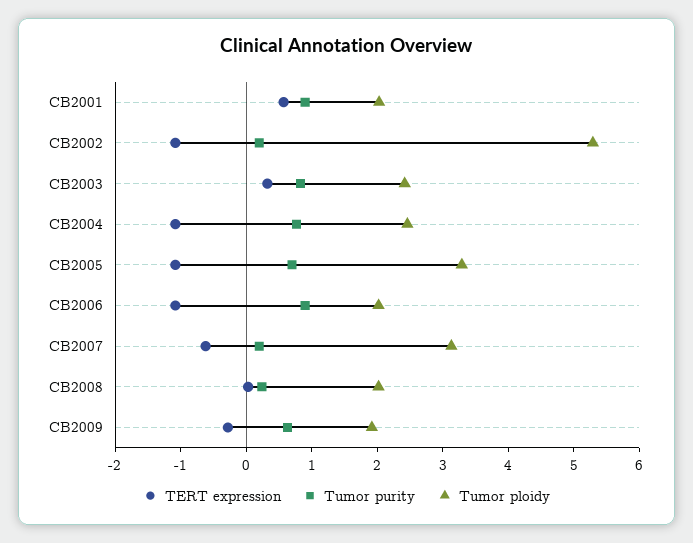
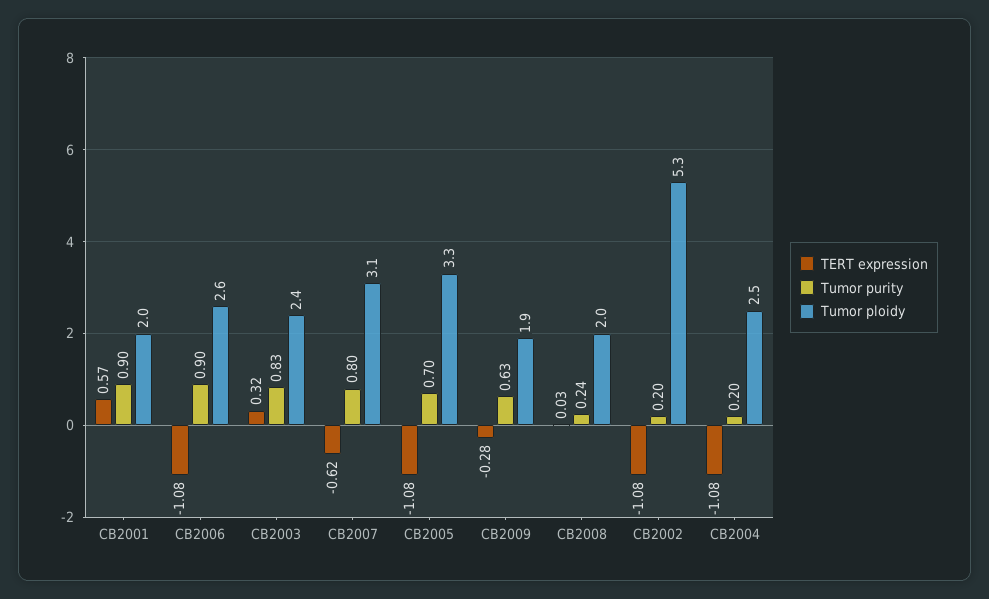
Tumor purity, CB2004: 0.8 -> 0.2
Tumor ploidy, CB2006: 2 -> 2.6
Tumor purity, CB2007: 0.2 -> 0.8

